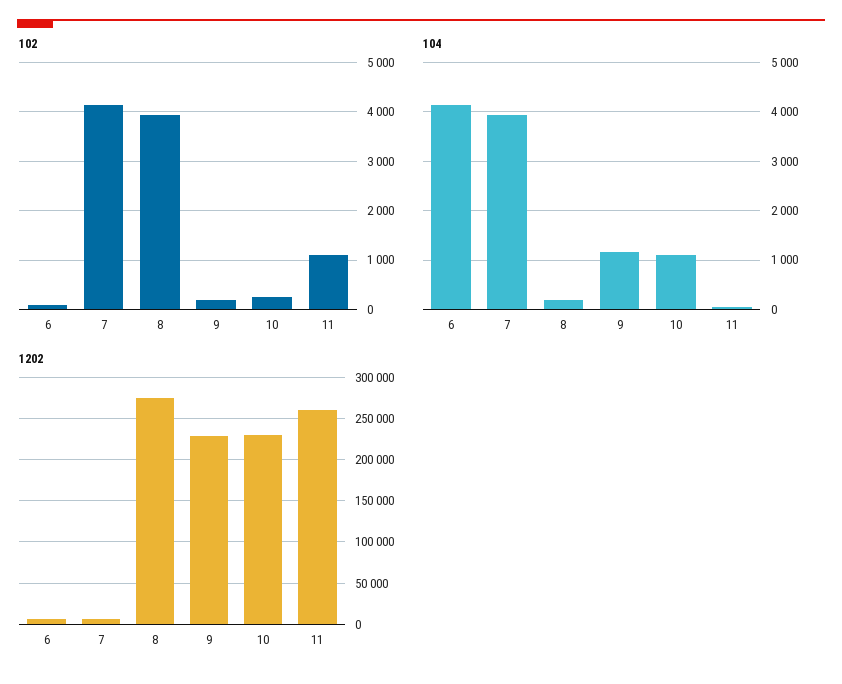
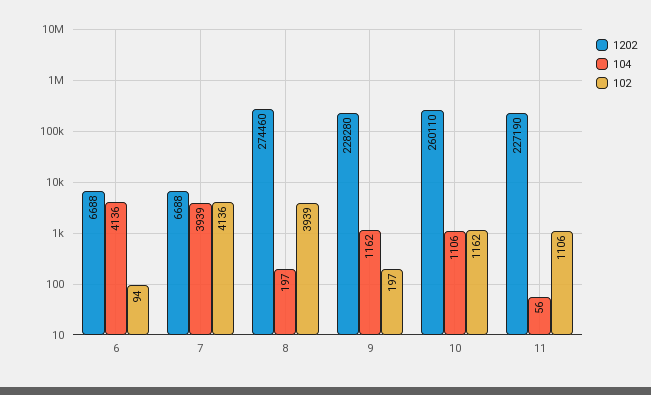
102, 10: 200 -> 1162
1202, 10: 230000 -> 260110
1202, 11: 260000 -> 227190

